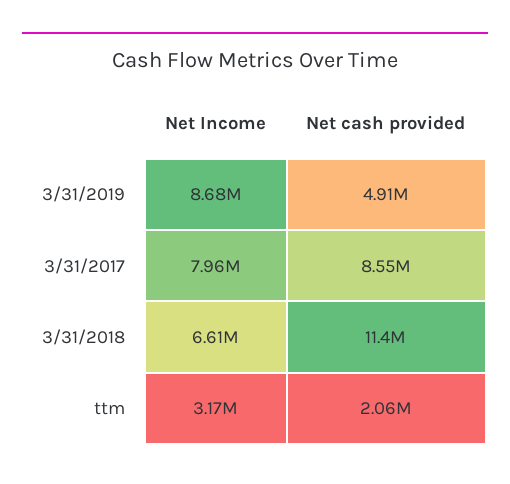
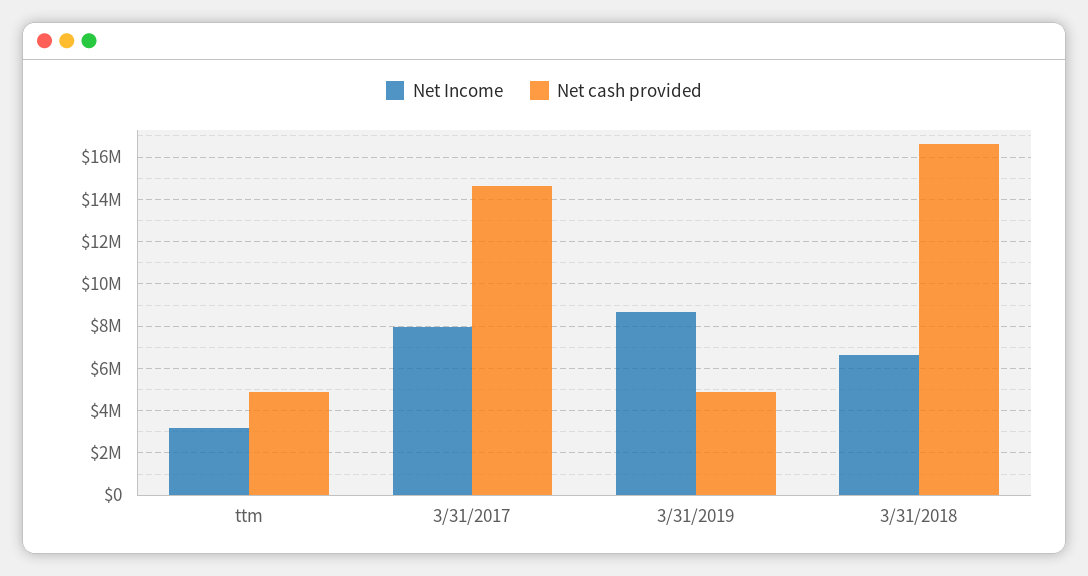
Net cash provided, 3/31/2017: 8550000 -> 14500000
Net cash provided, 3/31/2018: 11400000 -> 16500000
Net cash provided, ttm: 2060000 -> 5000000

